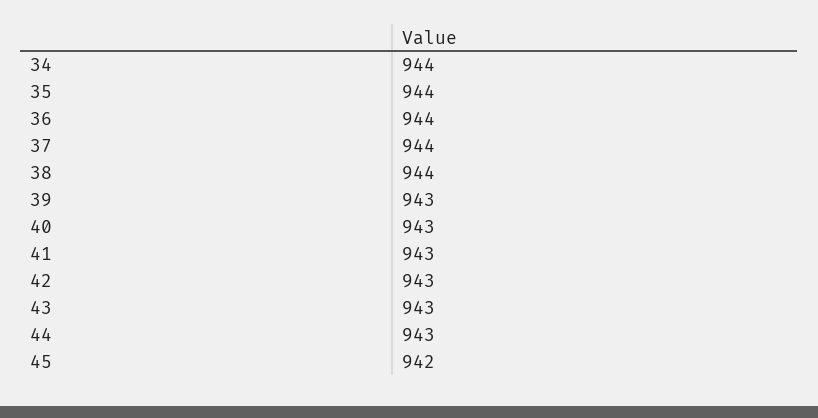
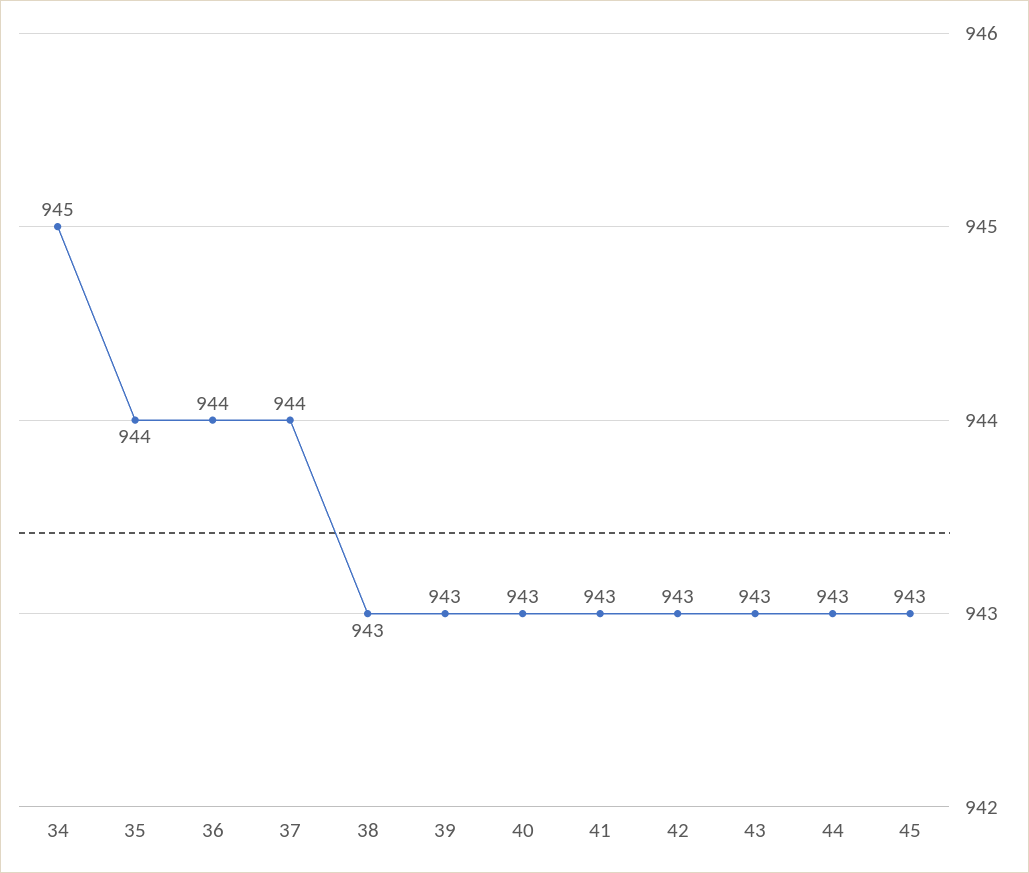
34: 944 -> 945
38: 944 -> 943
45: 942 -> 943

